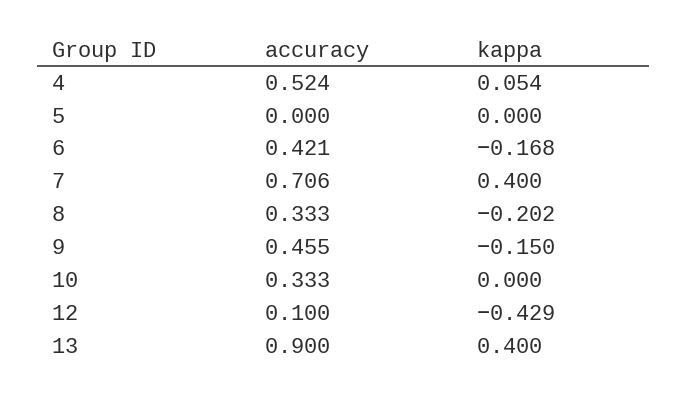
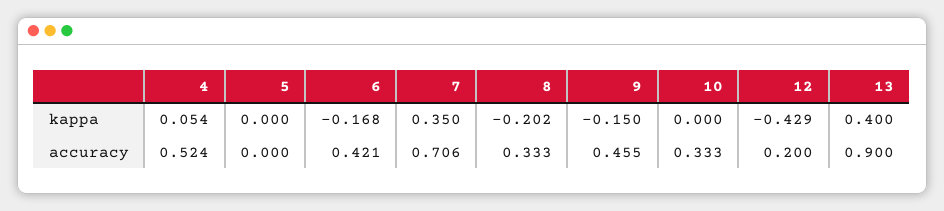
kappa, 7: 0.4 -> 0.35
accuracy, 12: 0.1 -> 0.2

